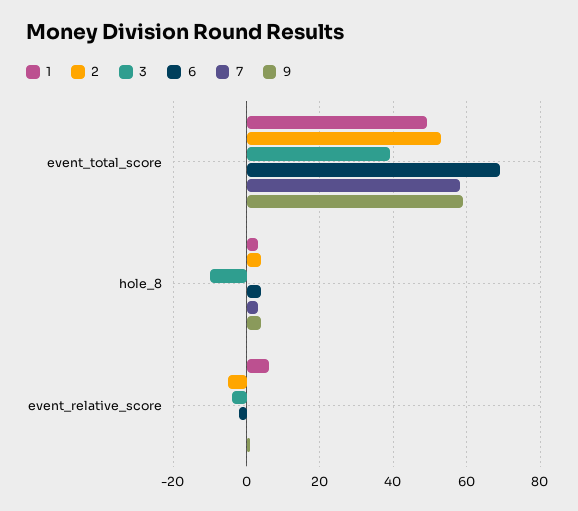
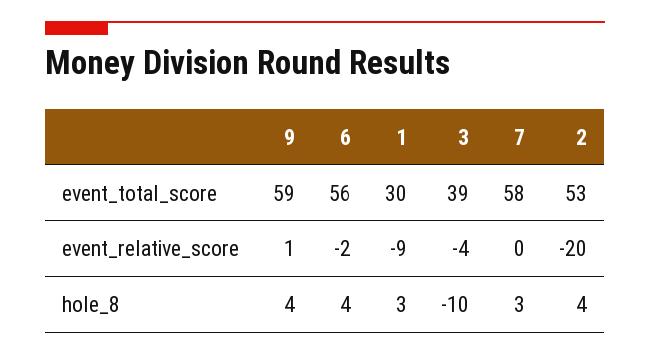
1, event_total_score: 50 -> 30
6, event_total_score: 70 -> 56
1, event_relative_score: 5 -> -9
2, event_relative_score: -5 -> -20

